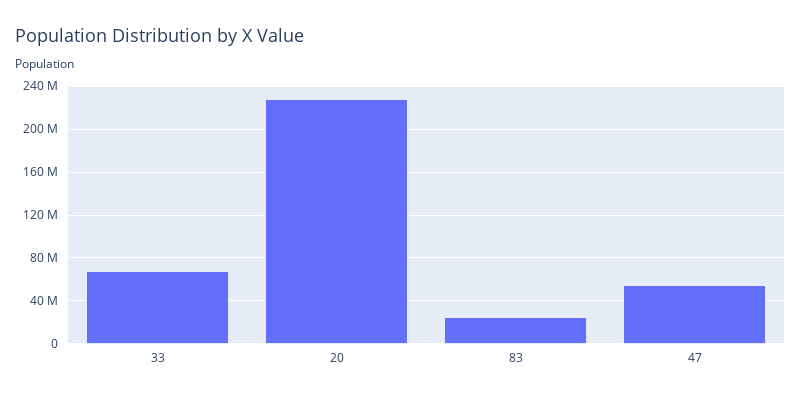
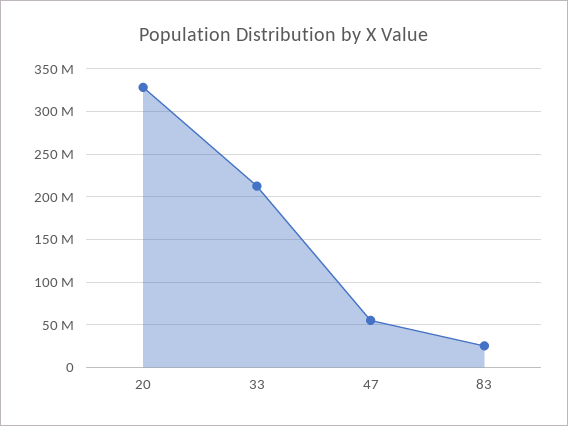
33: 70000000 -> 210000000
20: 230000000 -> 330000000

